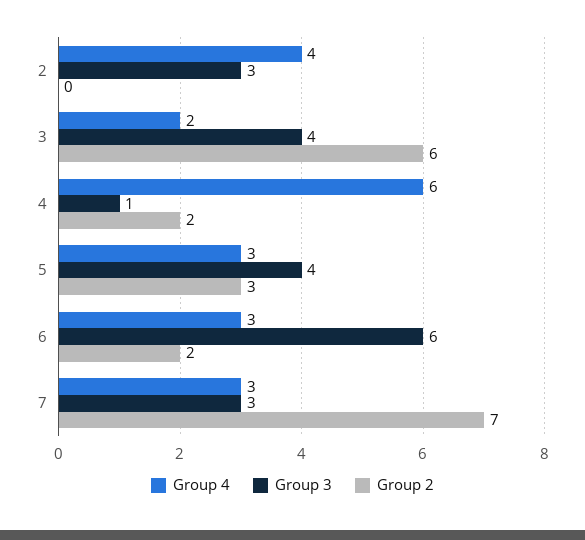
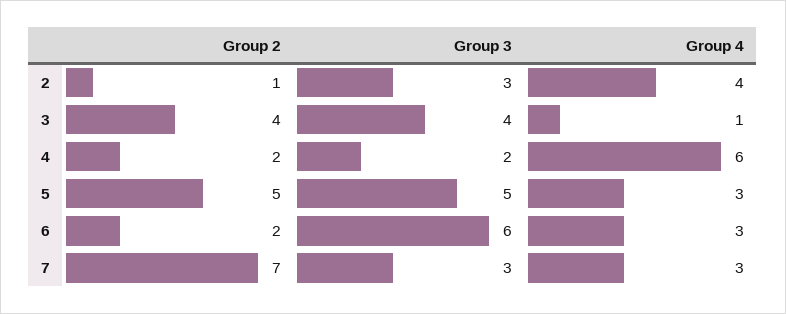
Group 2, 2: 0 -> 1
Group 4, 3: 2 -> 1
Group 2, 3: 6 -> 4
Group 3, 4: 1 -> 2
Group 3, 5: 4 -> 5
Group 2, 5: 3 -> 5

